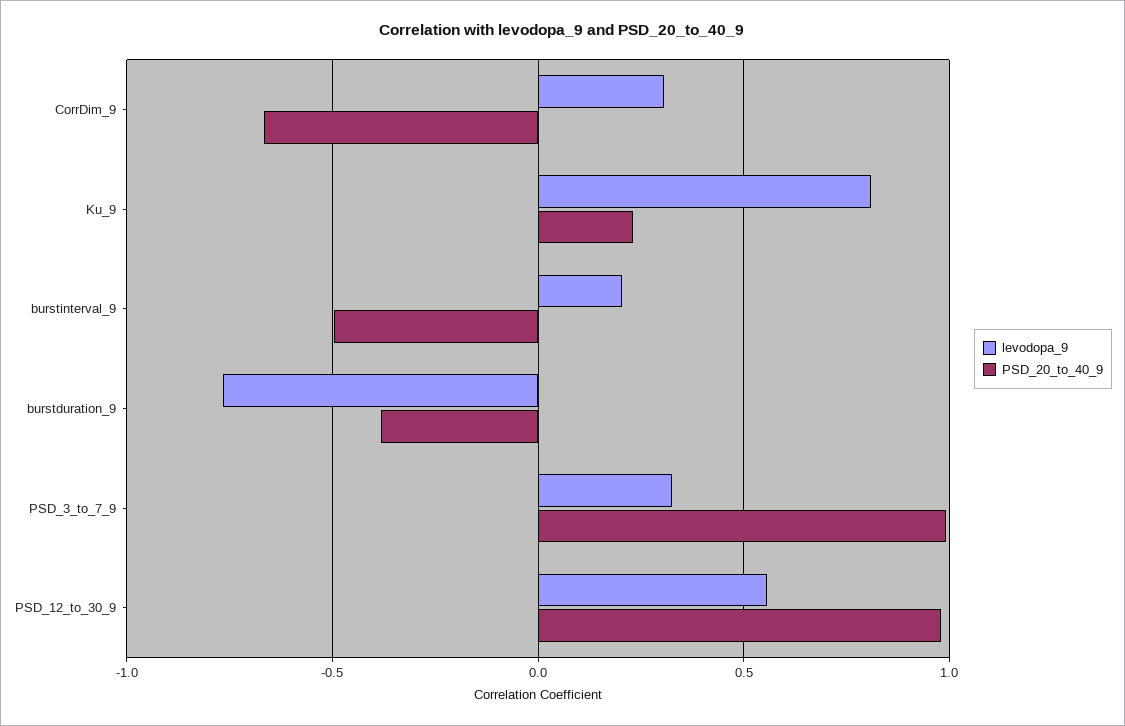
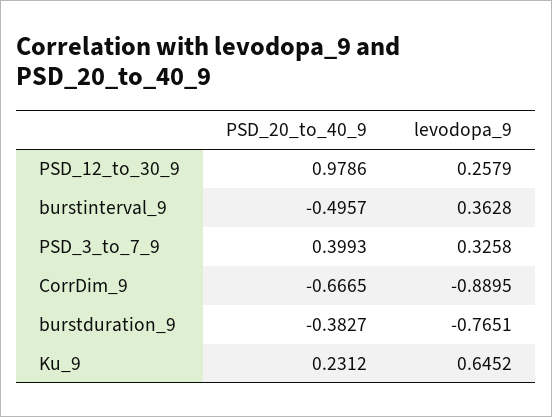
levodopa_9, CorrDim_9: 0.3 -> -0.8895
levodopa_9, Ku_9: 0.8 -> 0.6452
levodopa_9, burstinterval_9: 0.2 -> 0.3628
PSD_20_to_40_9, PSD_3_to_7_9: 1 -> 0.3993
levodopa_9, PSD_12_to_30_9: 0.55 -> 0.2579

